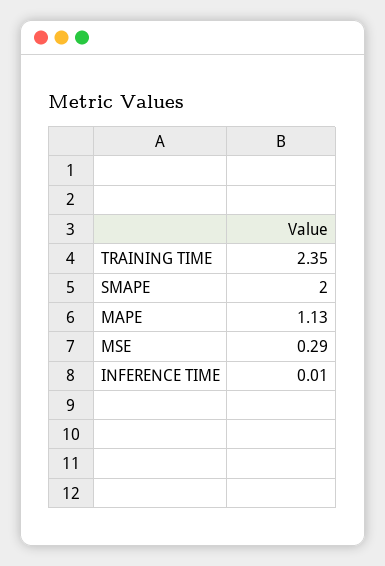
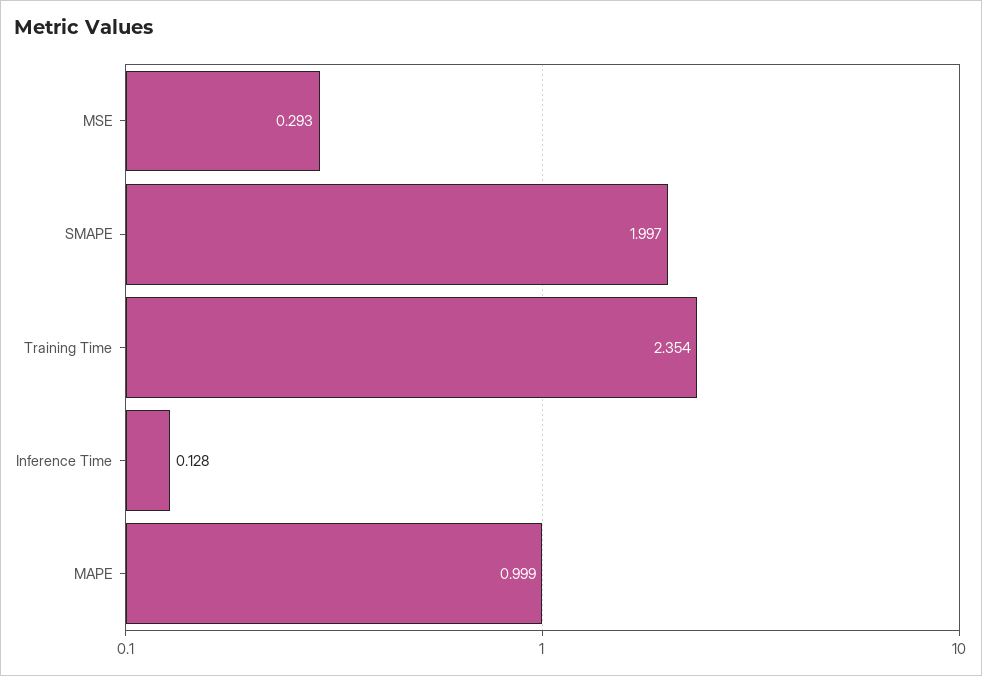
MAPE: 1.13 -> 0.999
INFERENCE TIME: 0.01 -> 0.128

